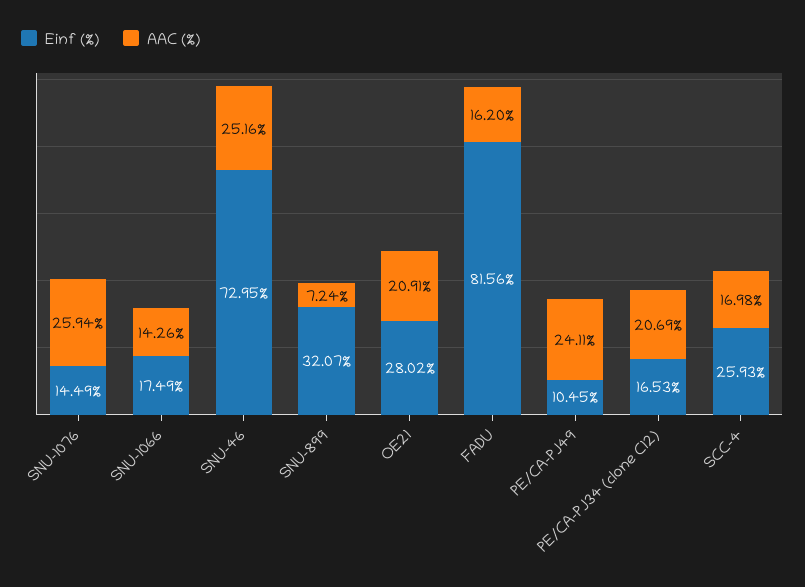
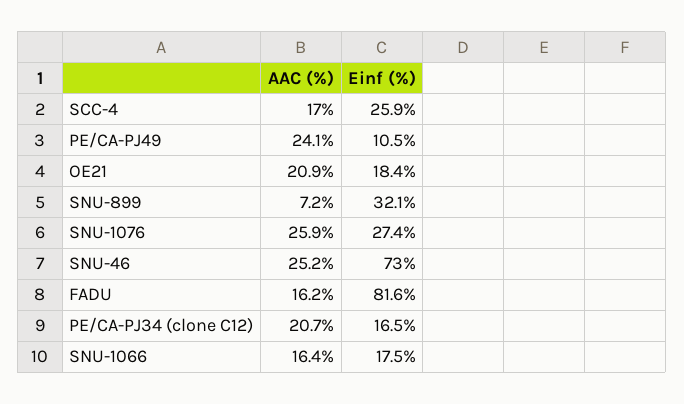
Einf (%), SNU-1076: 14.49 -> 27.4
AAC (%), SNU-1066: 14.26 -> 16.4
Einf (%), OE21: 28.02 -> 18.4

